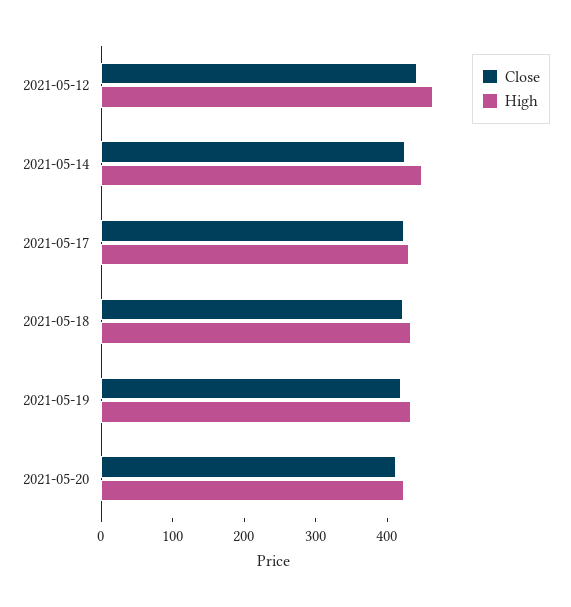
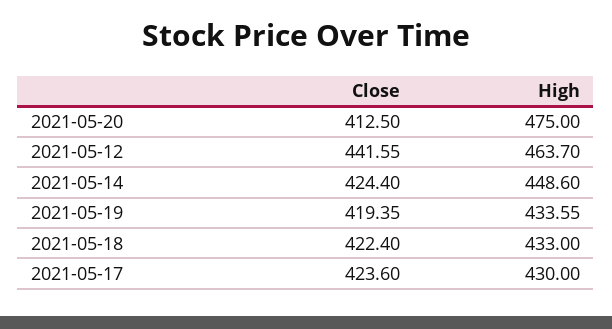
High, 2021-05-20: 420 -> 475

